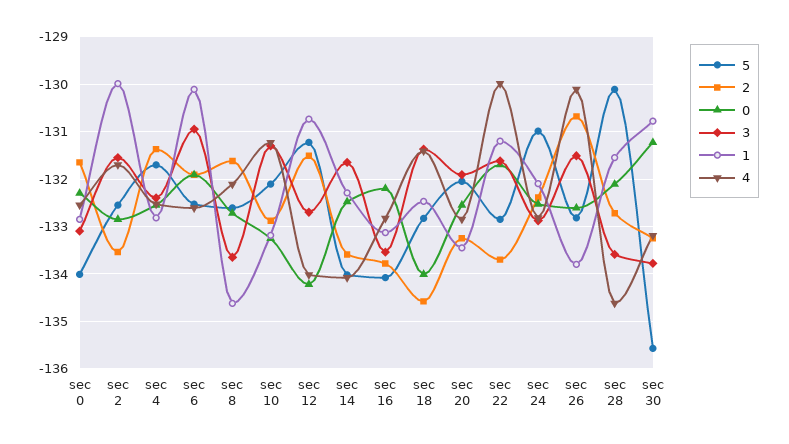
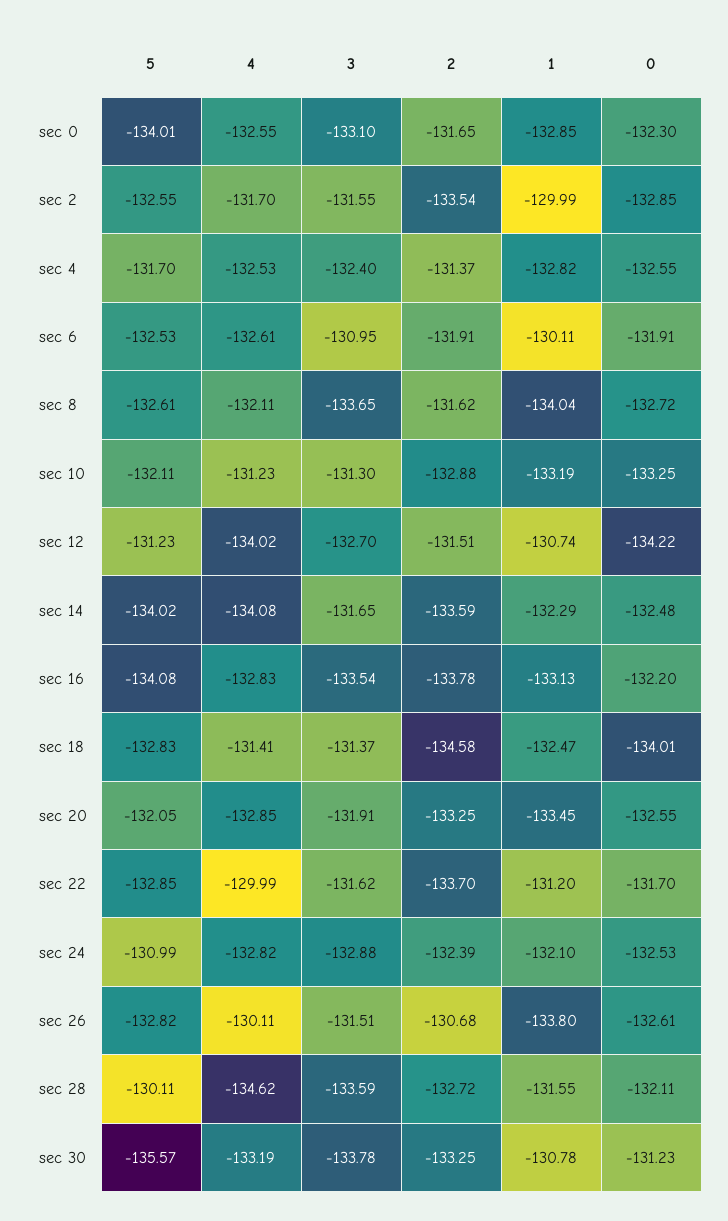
1, sec 8: -134.6 -> -134.04

